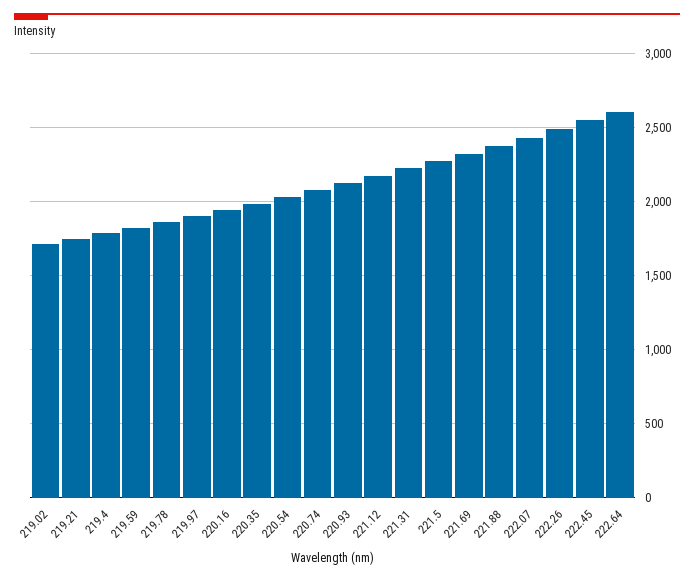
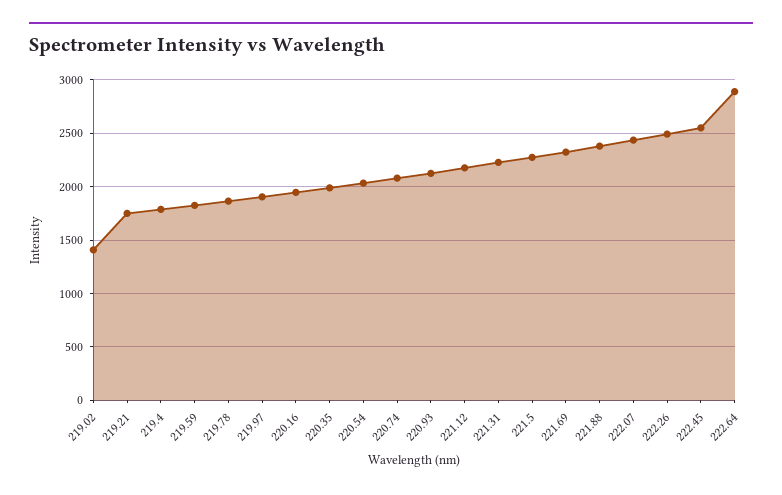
219.02: 1700 -> 1400
222.64: 2600 -> 2900

